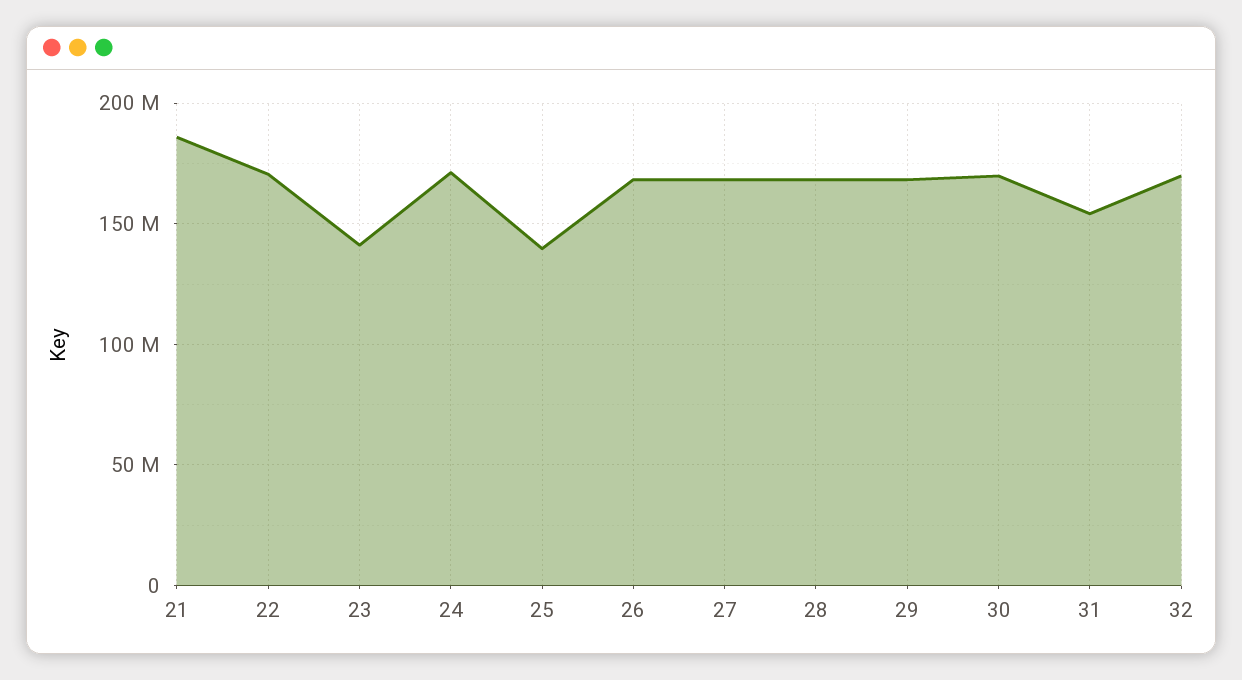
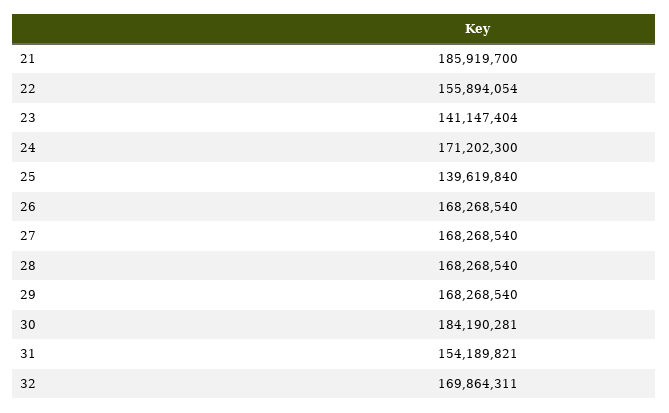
22: 170000000 -> 155894054
30: 170000000 -> 184190281

